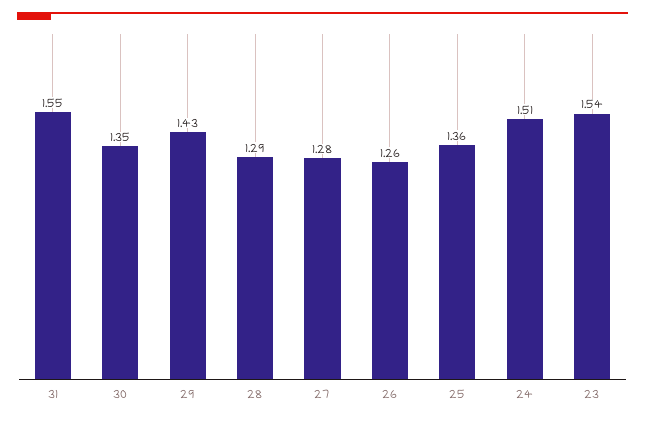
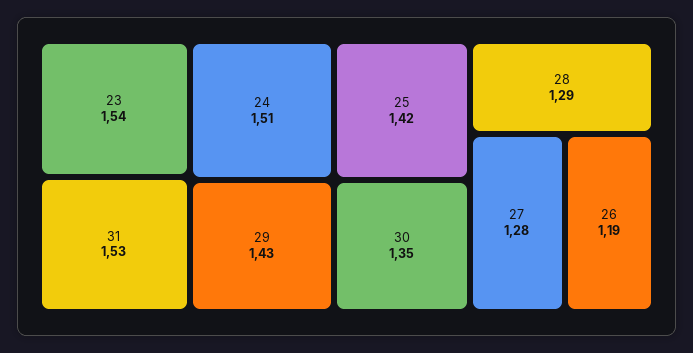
31: 1.55 -> 1.53
26: 1.26 -> 1.19
25: 1.36 -> 1.42

